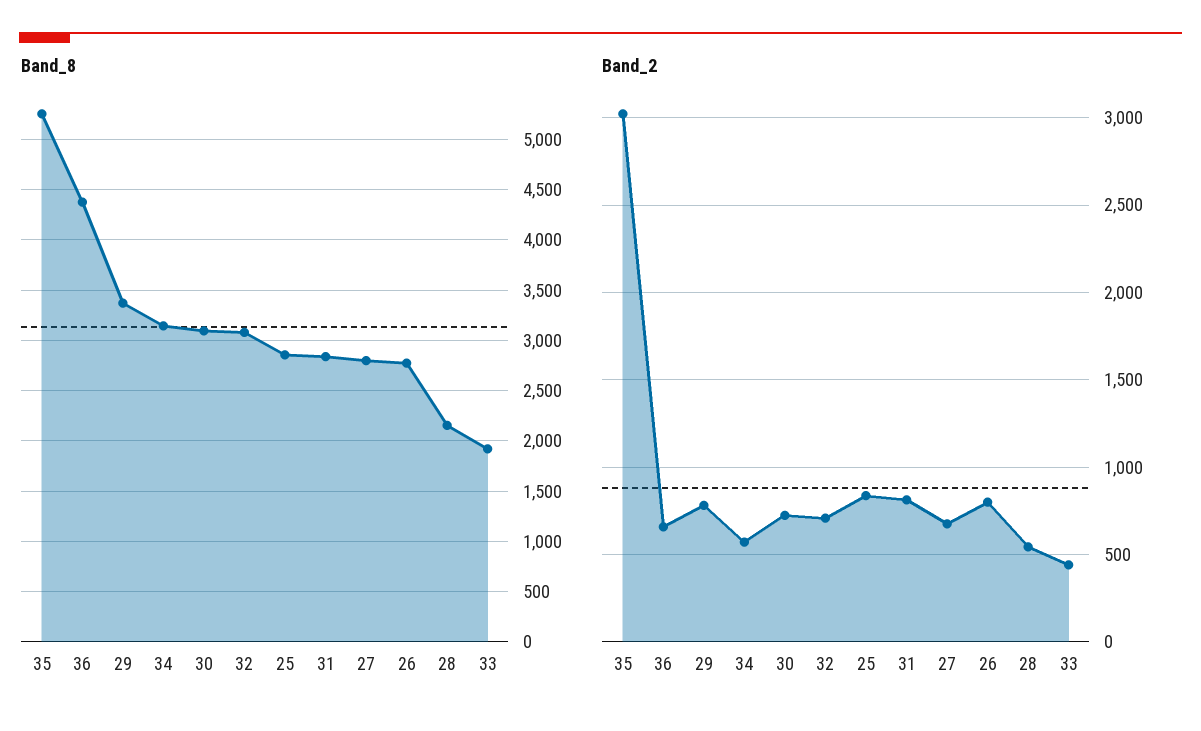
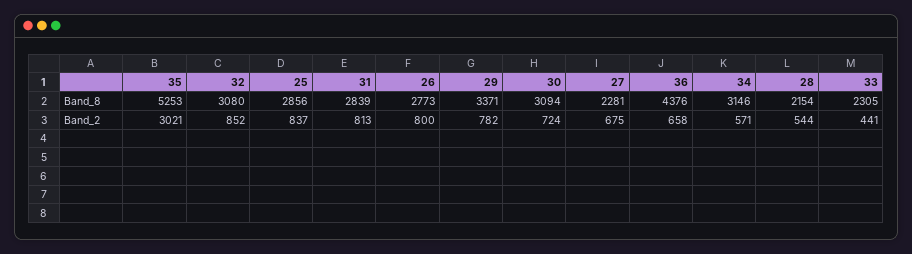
Band_8, 27: 2800 -> 2281
Band_8, 33: 1900 -> 2305
Band_2, 32: 700 -> 852

